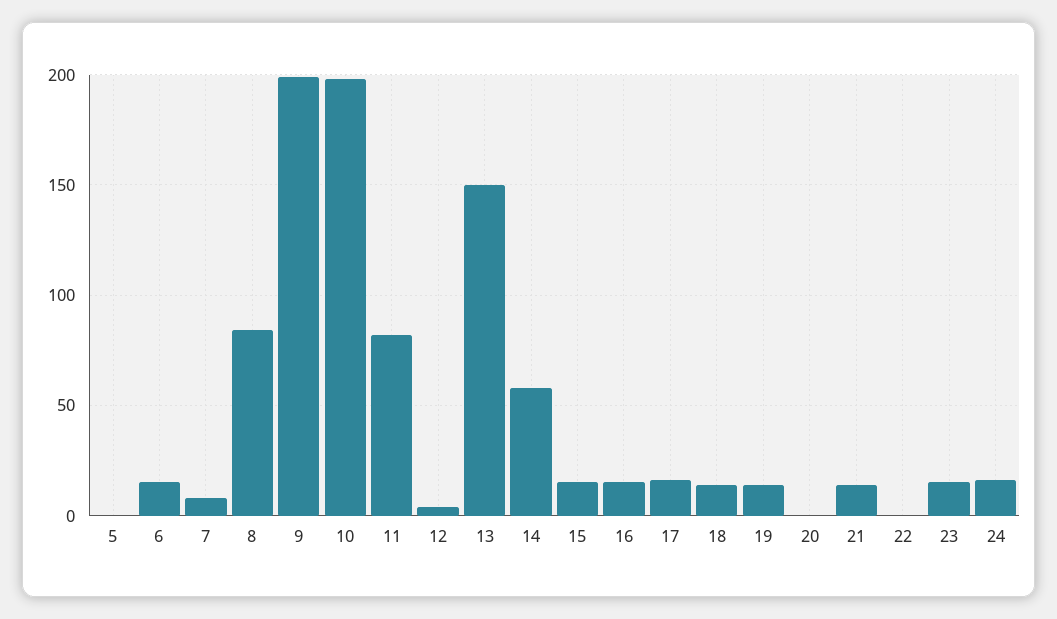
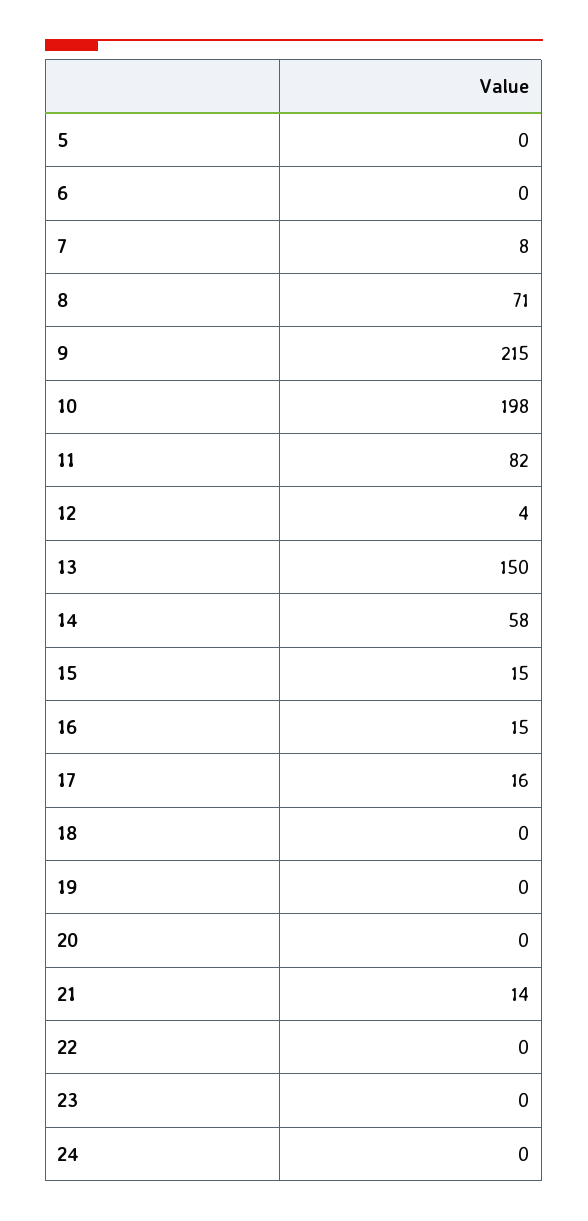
6: 15 -> 0
8: 85 -> 71
9: 200 -> 215
18: 15 -> 0
19: 15 -> 0
23: 15 -> 0
24: 15 -> 0

